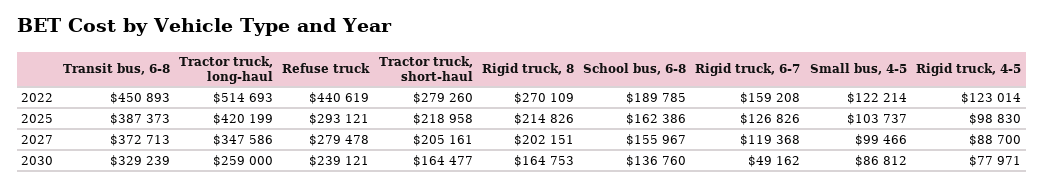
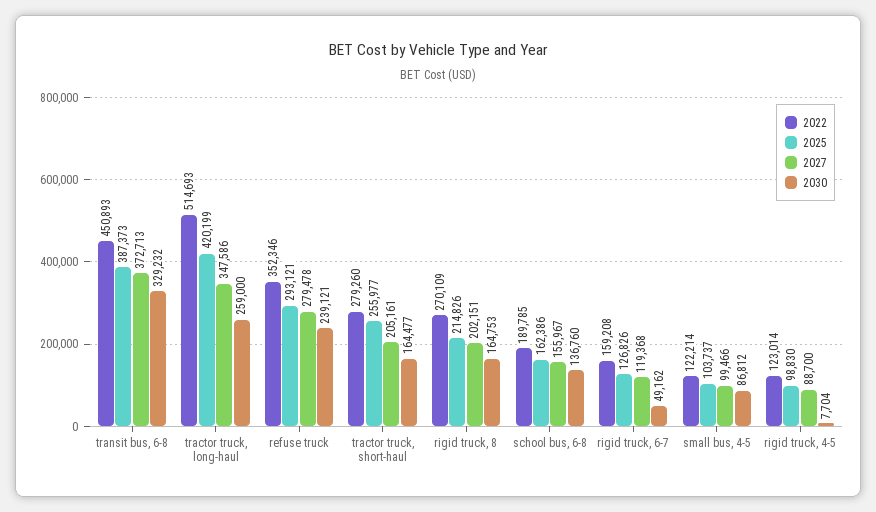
2022, Refuse truck: 440619 -> 352346
2025, Tractor truck, short-haul: 218958 -> 255977
2030, Transit bus, 6-8: 329239 -> 329232
2030, Rigid truck, 4-5: 77971 -> 7704

